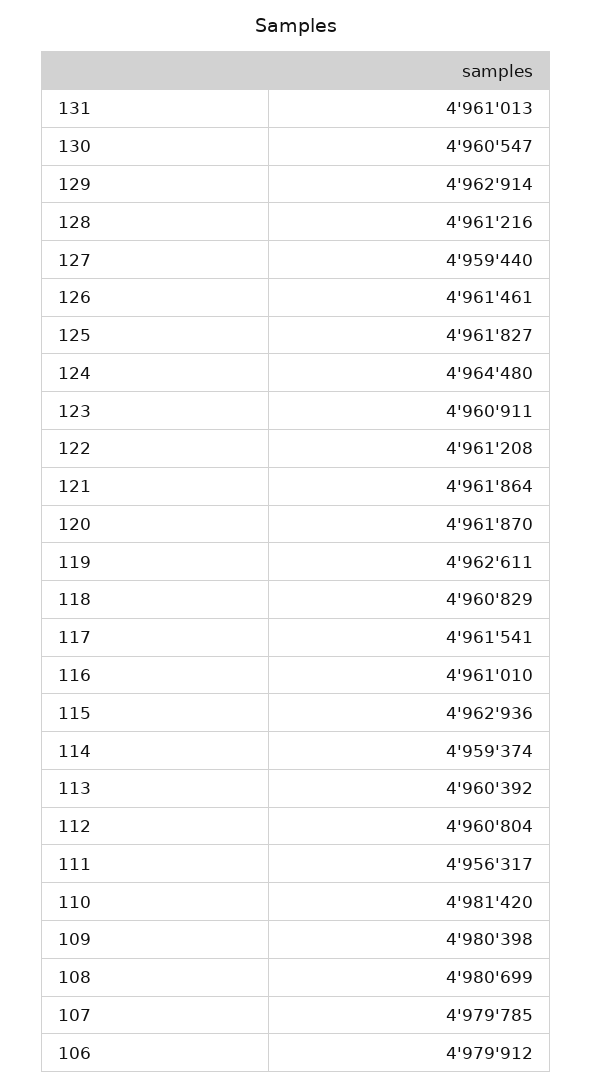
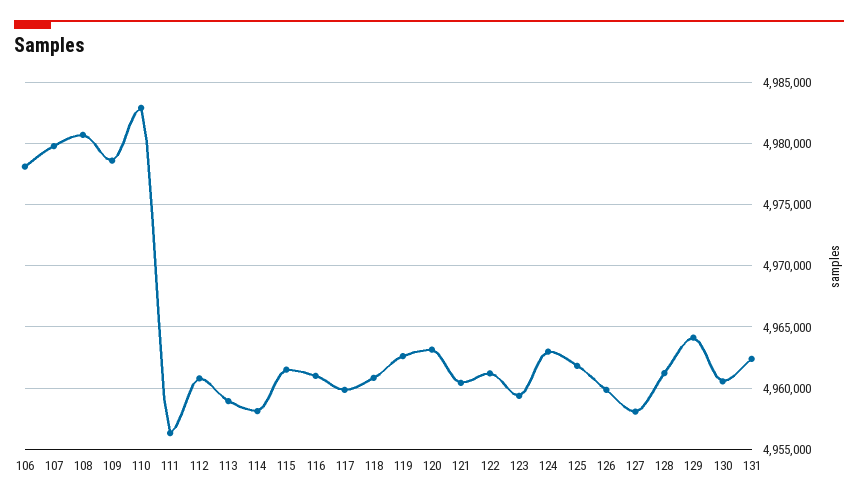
131: 4961013 -> 4962500
129: 4962914 -> 4964000
127: 4959440 -> 4958000
126: 4961461 -> 4960000
124: 4964480 -> 4963000
123: 4960911 -> 4959500
121: 4961864 -> 4960500
120: 4961870 -> 4963000
117: 4961541 -> 4960000
115: 4962936 -> 4961500
114: 4959374 -> 4958000
113: 4960392 -> 4959000
110: 4981420 -> 4983000
109: 4980398 -> 4978500
106: 4979912 -> 4978000

